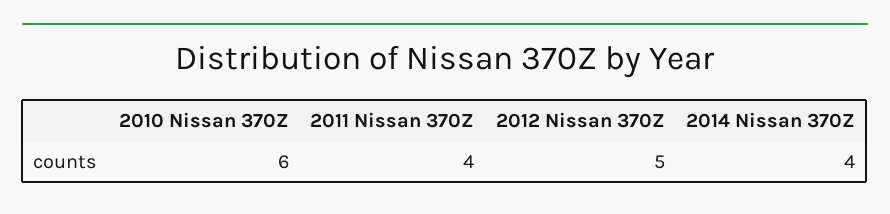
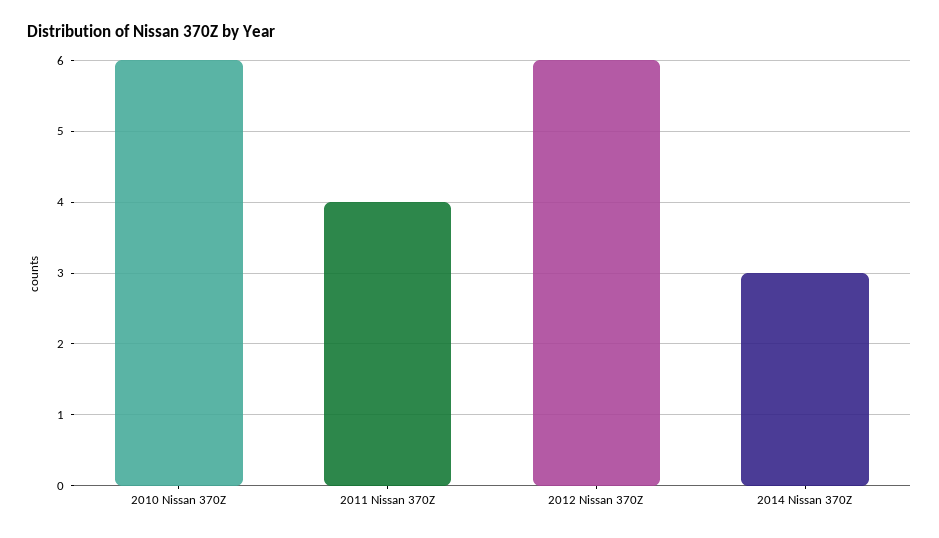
2012 Nissan 370Z: 5 -> 6
2014 Nissan 370Z: 4 -> 3

